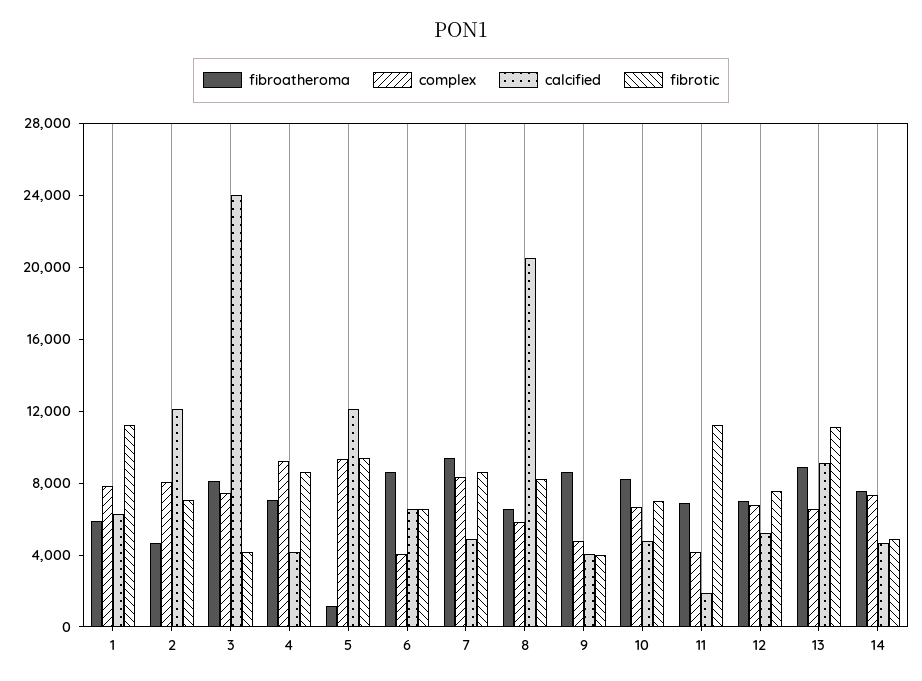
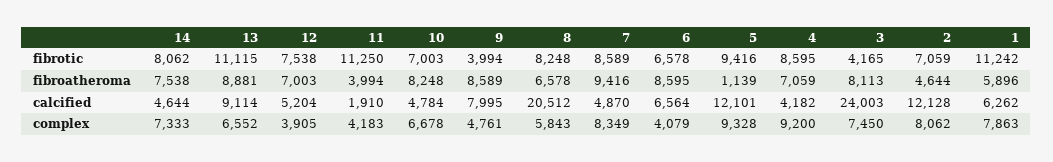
calcified, 9: 4000 -> 7995
fibroatheroma, 11: 7000 -> 3994
complex, 12: 7000 -> 3905
fibrotic, 14: 5000 -> 8062

